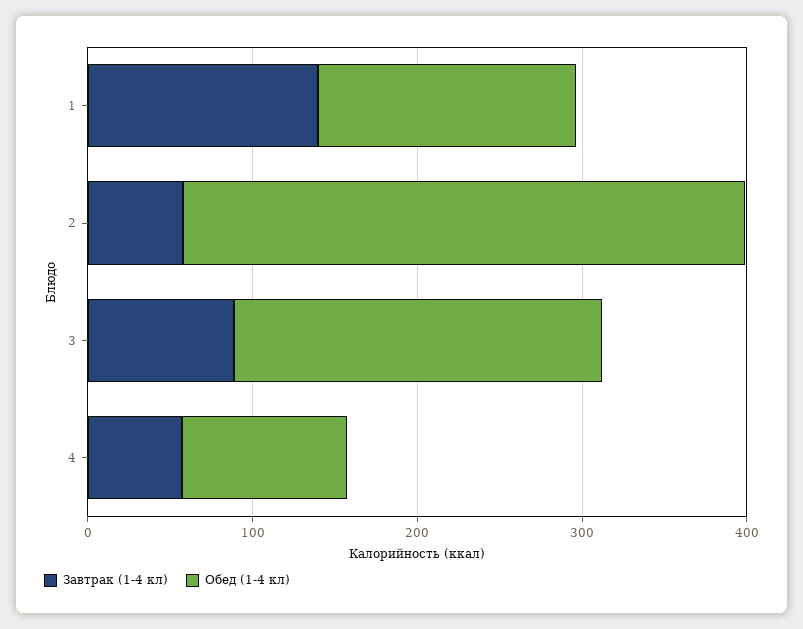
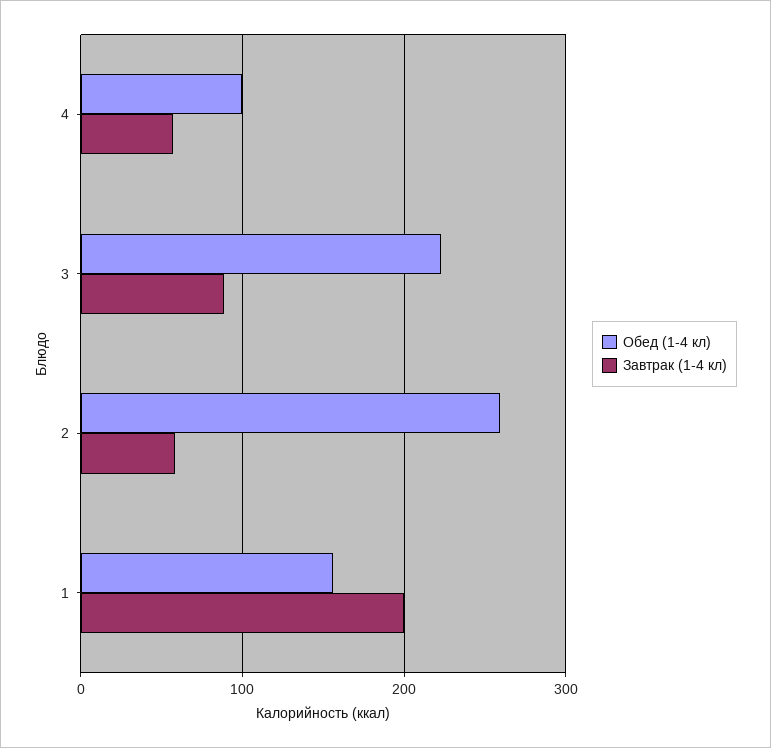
Завтрак (1-4 кл), 1: 140 -> 200
Обед (1-4 кл), 2: 340 -> 260

